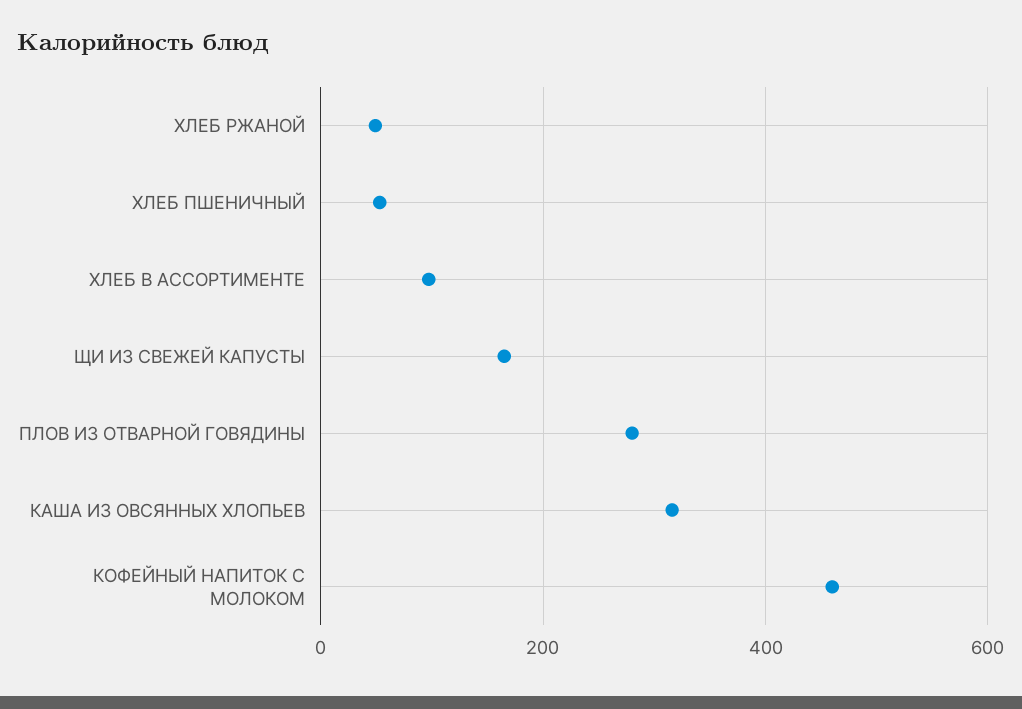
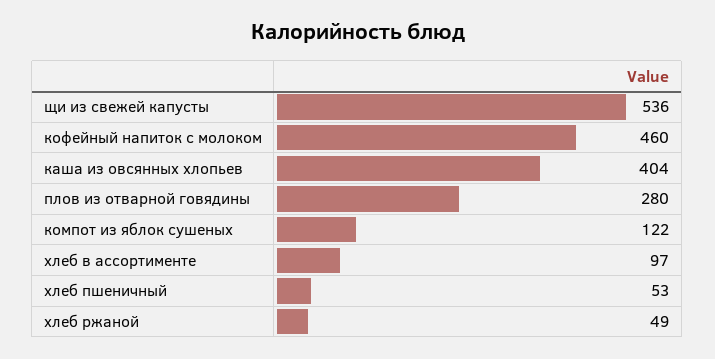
ЩИ ИЗ СВЕЖЕЙ КАПУСТЫ: 160 -> 536
КАША ИЗ ОВСЯННЫХ ХЛОПЬЕВ: 320 -> 404
компот из яблок сушеных: none -> 122

